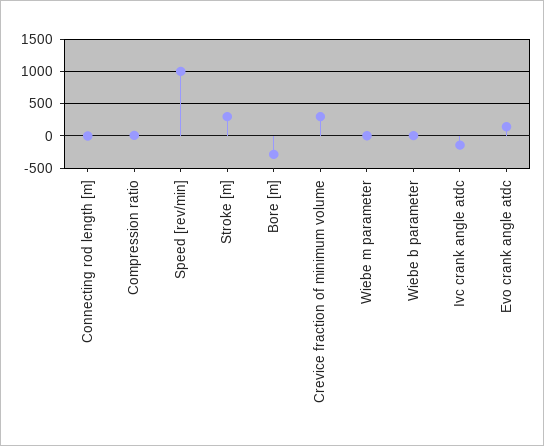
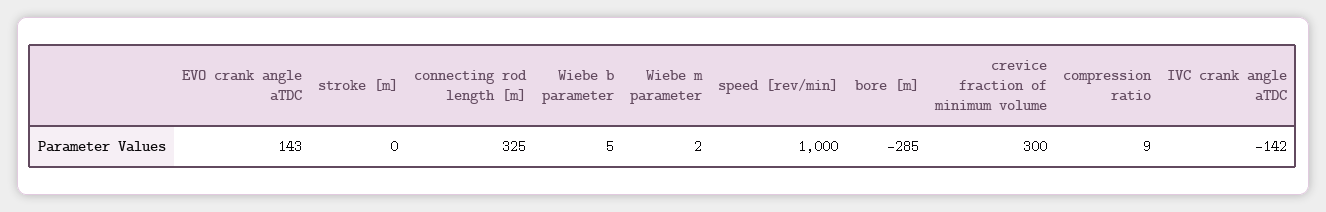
Connecting rod length [m]: 0 -> 325
Stroke [m]: 300 -> 0

